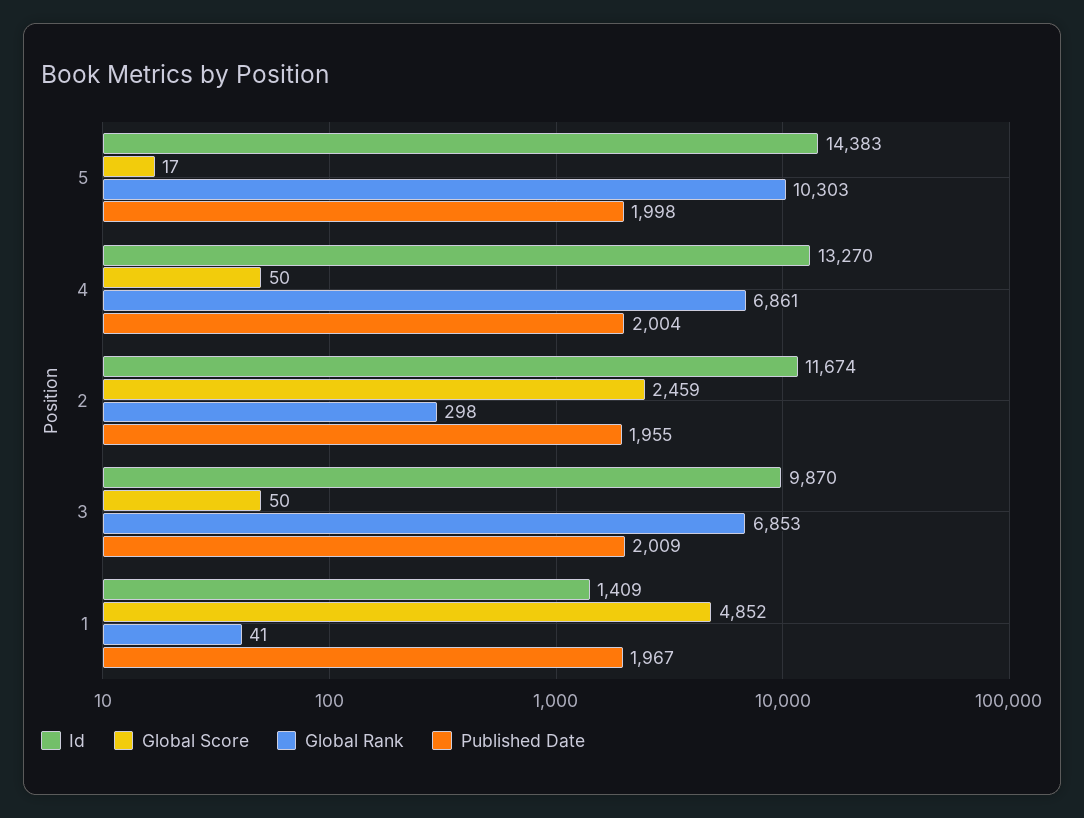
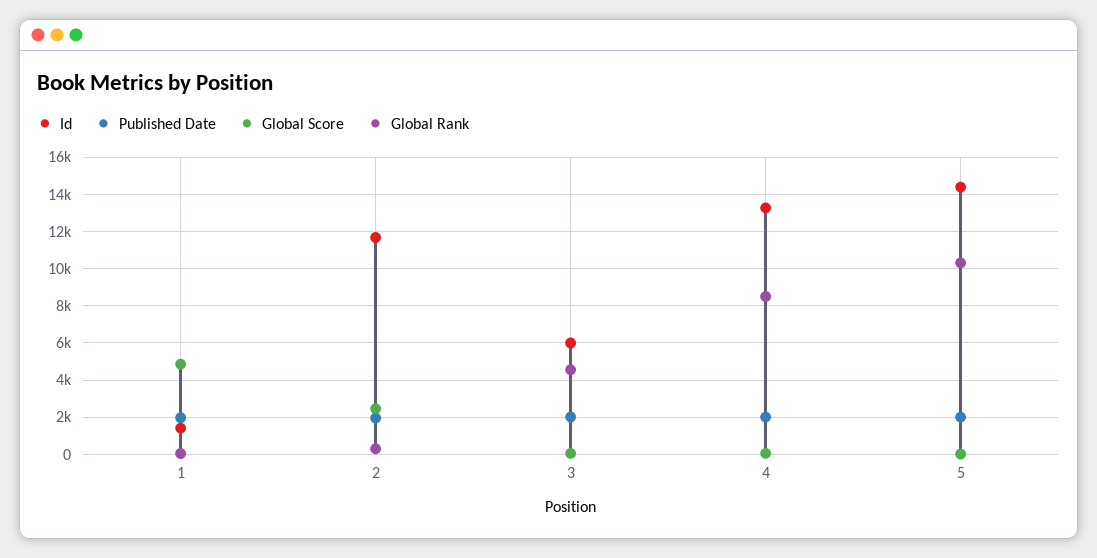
Global Rank, 4: 6861 -> 8500
Id, 3: 9870 -> 6000
Global Rank, 3: 6853 -> 4500

